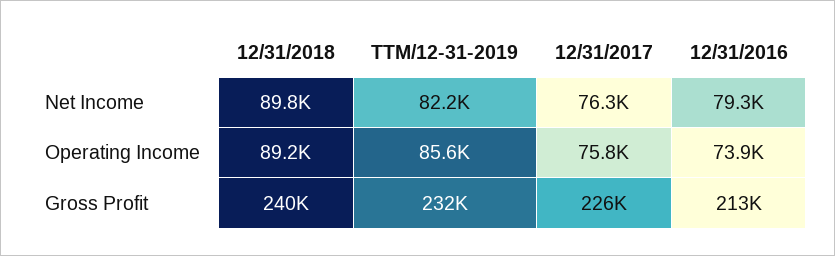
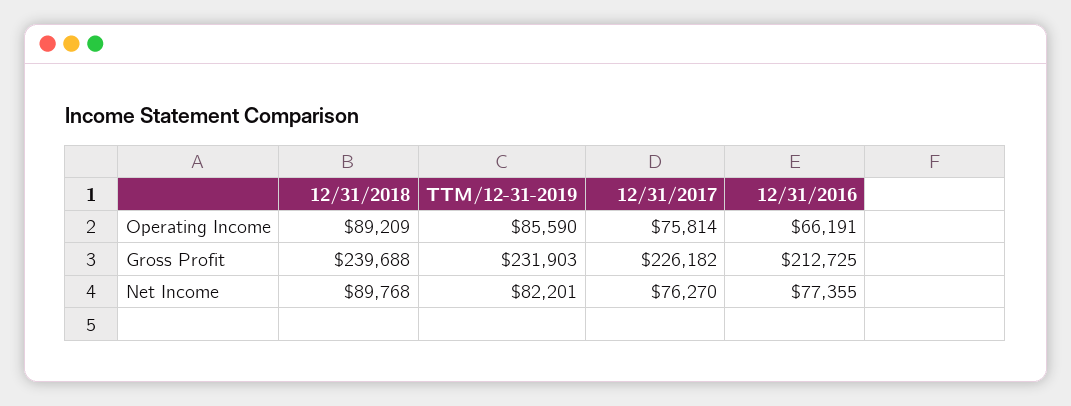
12/31/2016, Net Income: 79300 -> 77355
12/31/2016, Operating Income: 73900 -> 66191

